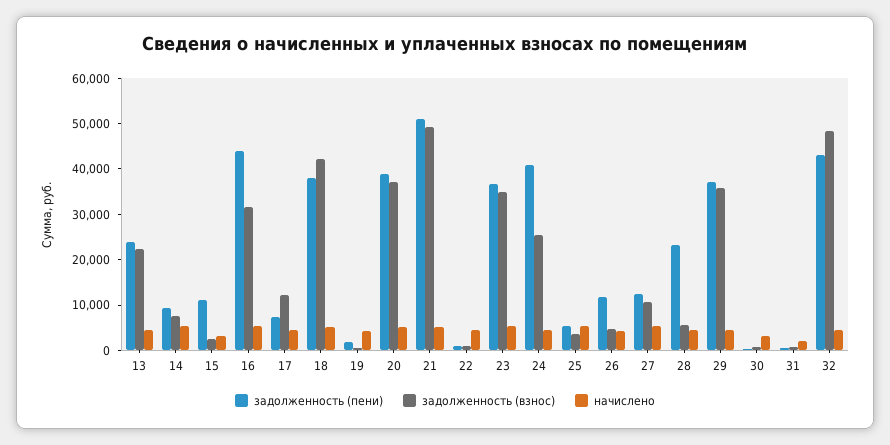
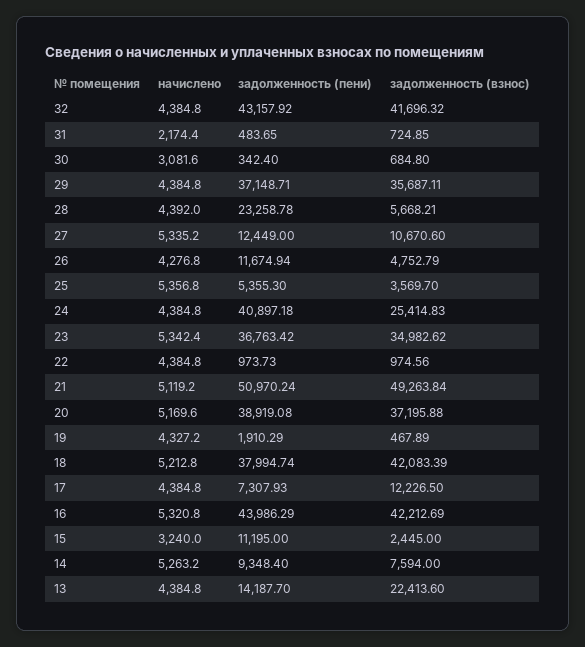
задолженность (пени), 13: 24000 -> 14187.7
задолженность (взнос), 16: 32000 -> 42212.69
задолженность (взнос), 32: 48000 -> 41696.32

